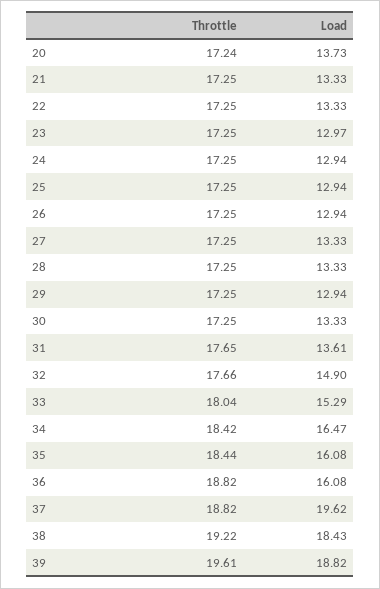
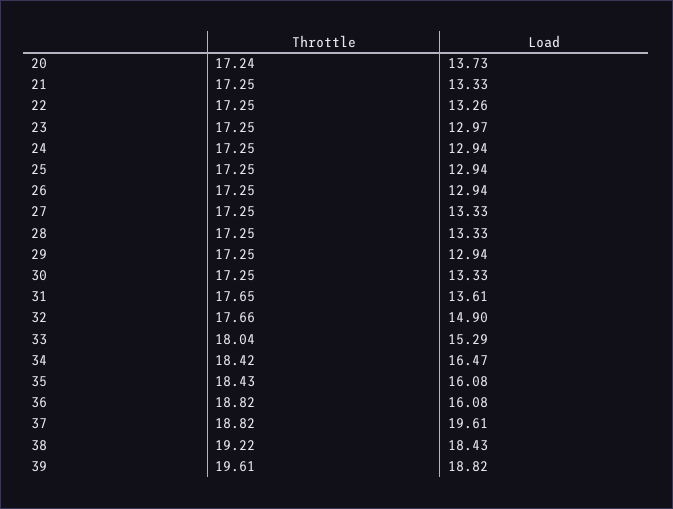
Load, 22: 13.33 -> 13.26
Throttle, 35: 18.44 -> 18.43
Load, 37: 19.62 -> 19.61

